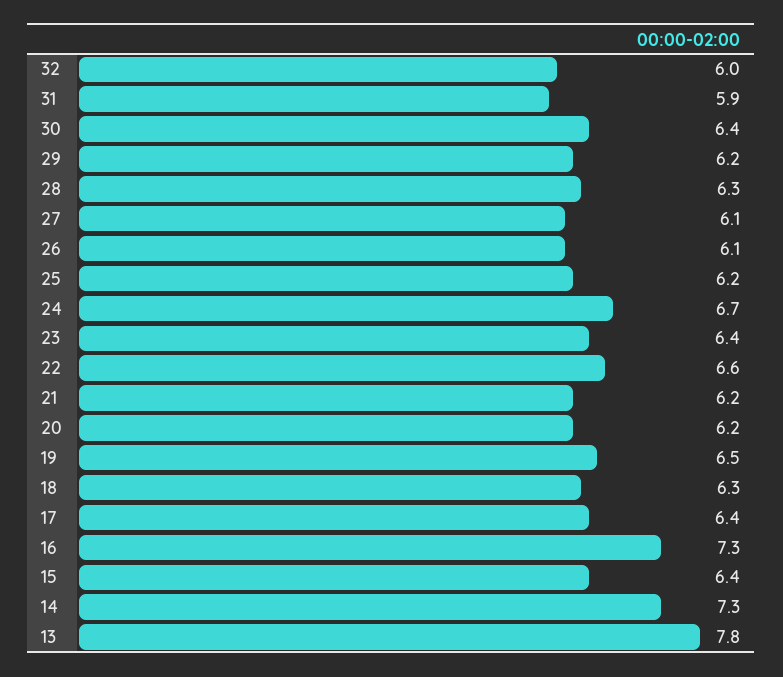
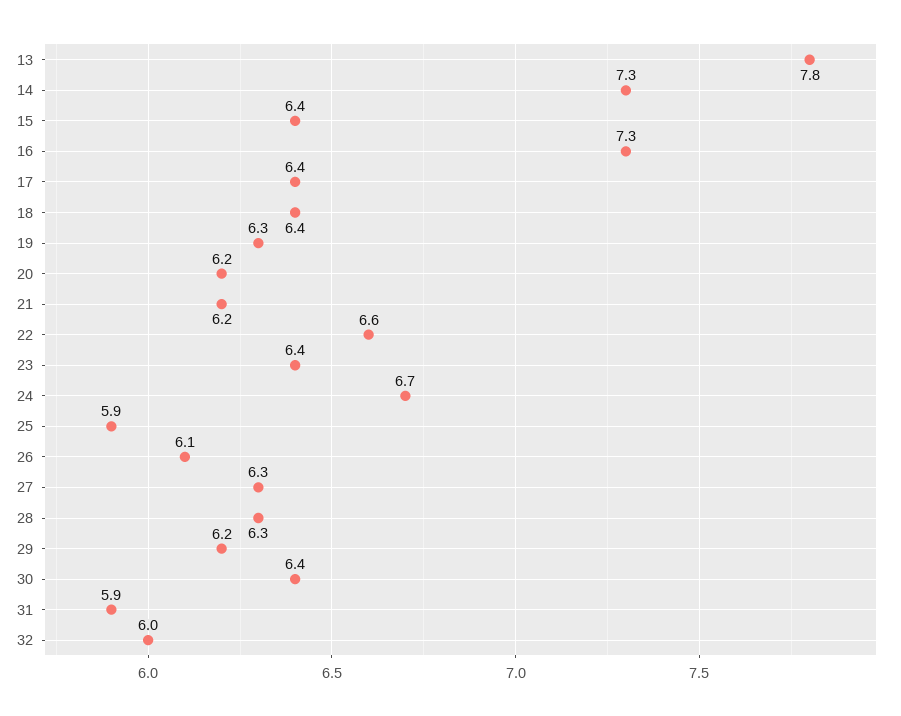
27: 6.1 -> 6.3
25: 6.2 -> 5.9
19: 6.5 -> 6.3
18: 6.3 -> 6.4

